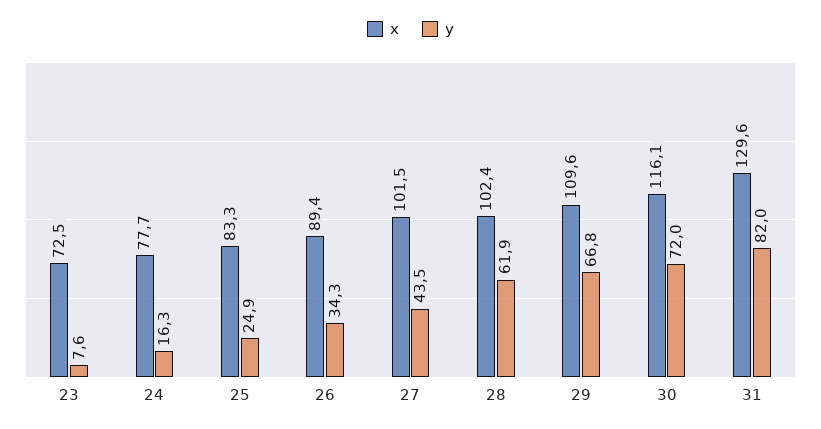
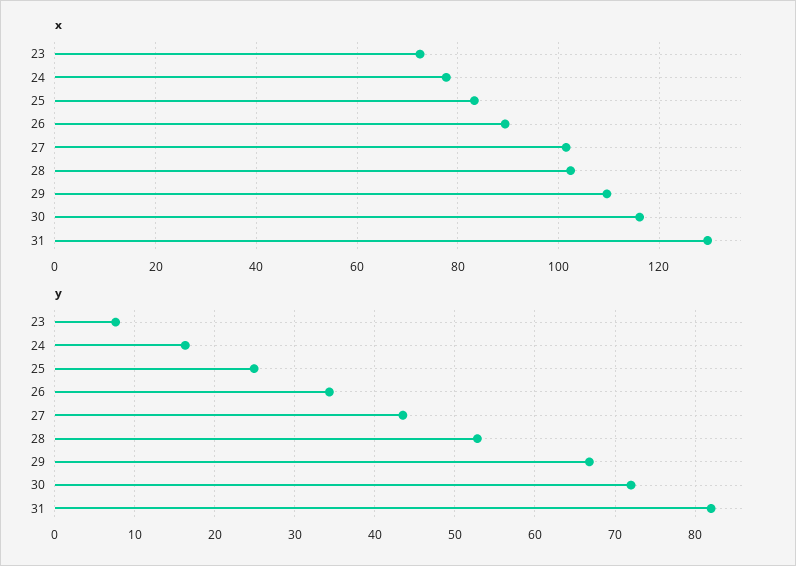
y, 28: 61.9 -> 53

